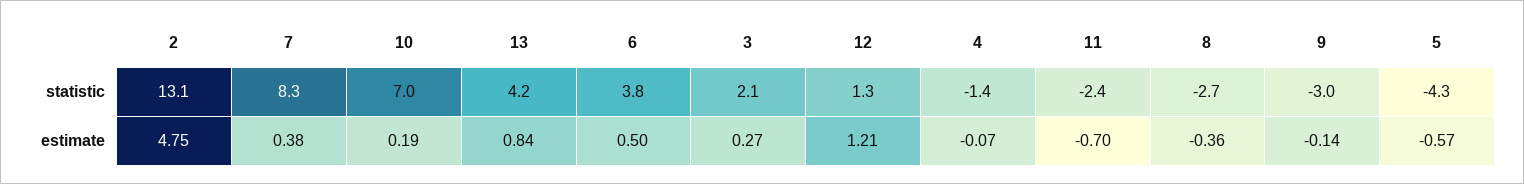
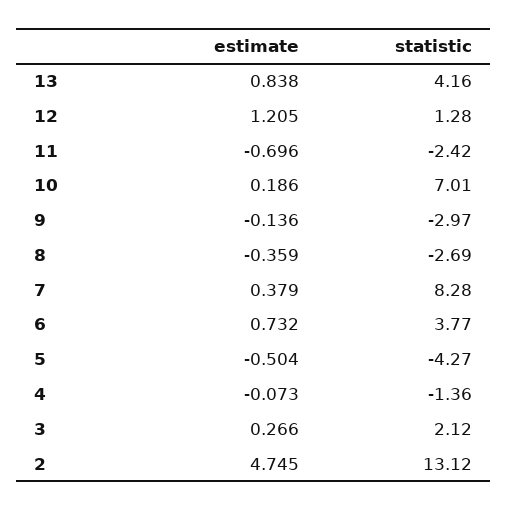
6, estimate: 0.5 -> 0.732
5, estimate: -0.57 -> -0.504

